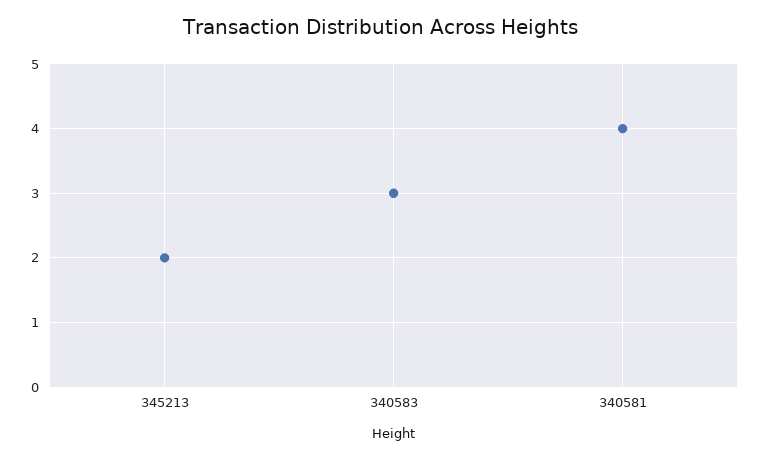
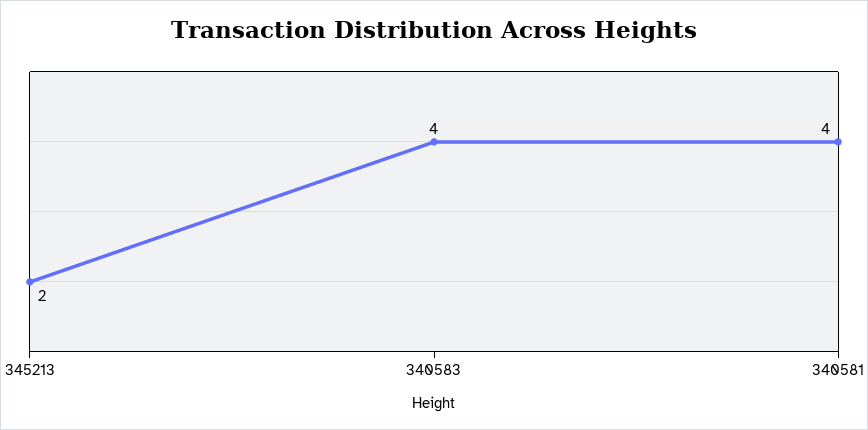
340583: 3 -> 4

